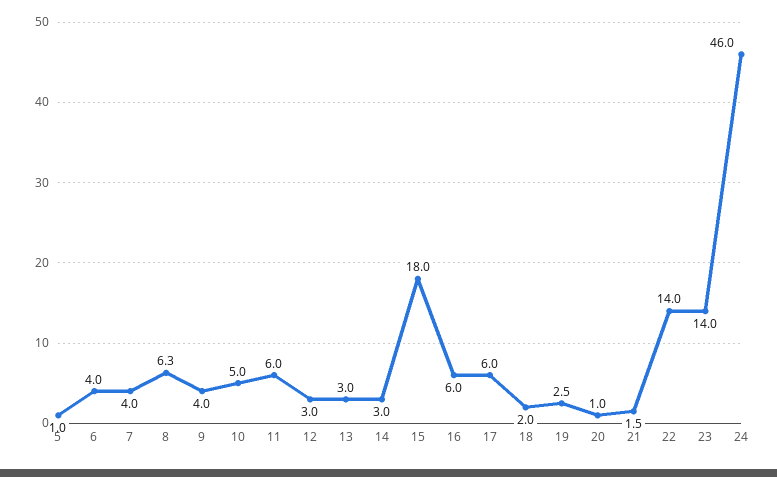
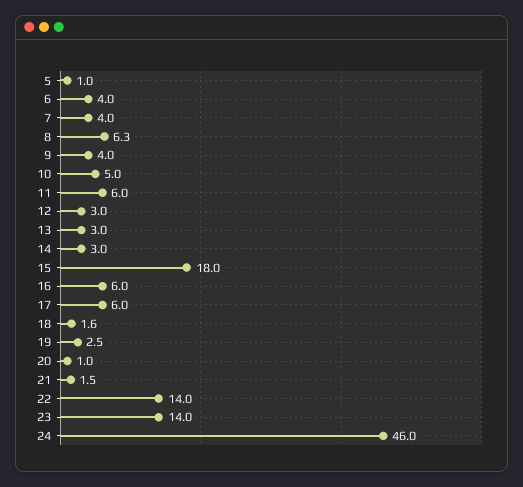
18: 2 -> 1.6

